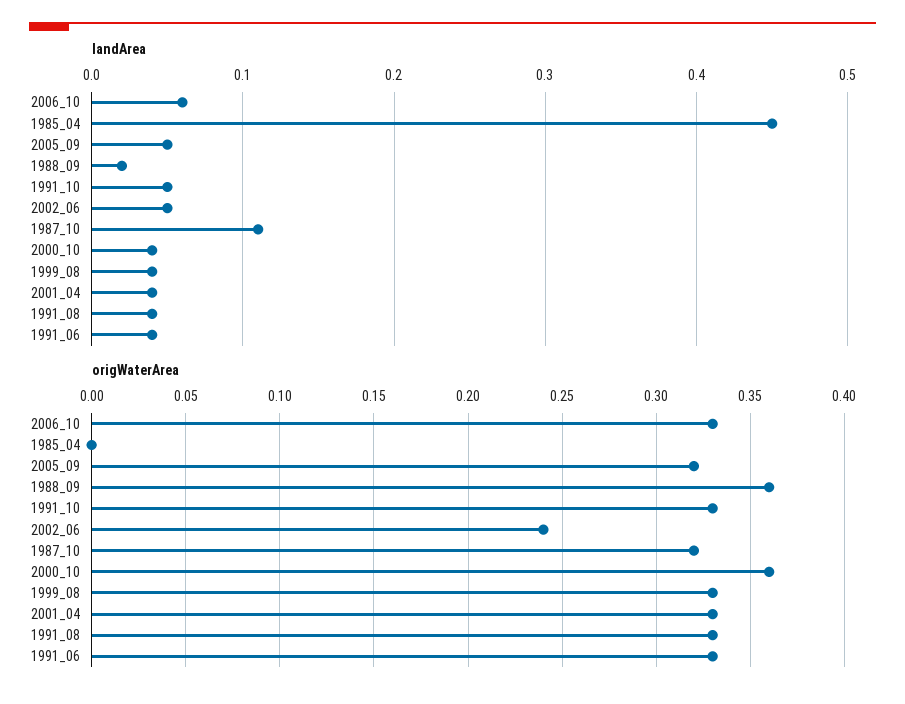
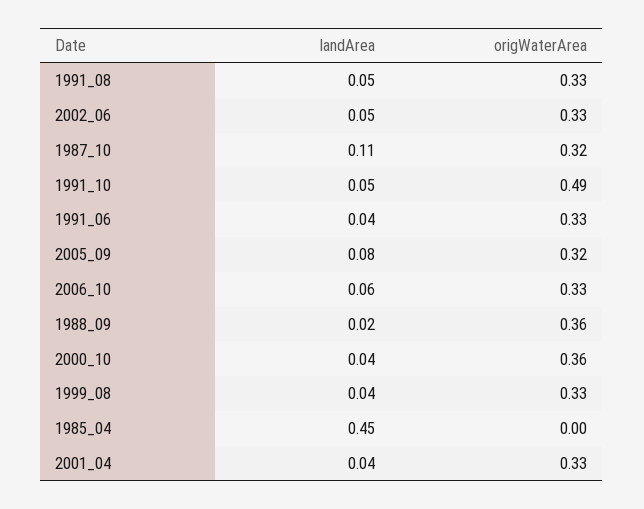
landArea, 2005_09: 0.05 -> 0.08
landArea, 1991_08: 0.04 -> 0.05
origWaterArea, 1991_10: 0.33 -> 0.49
origWaterArea, 2002_06: 0.24 -> 0.33

